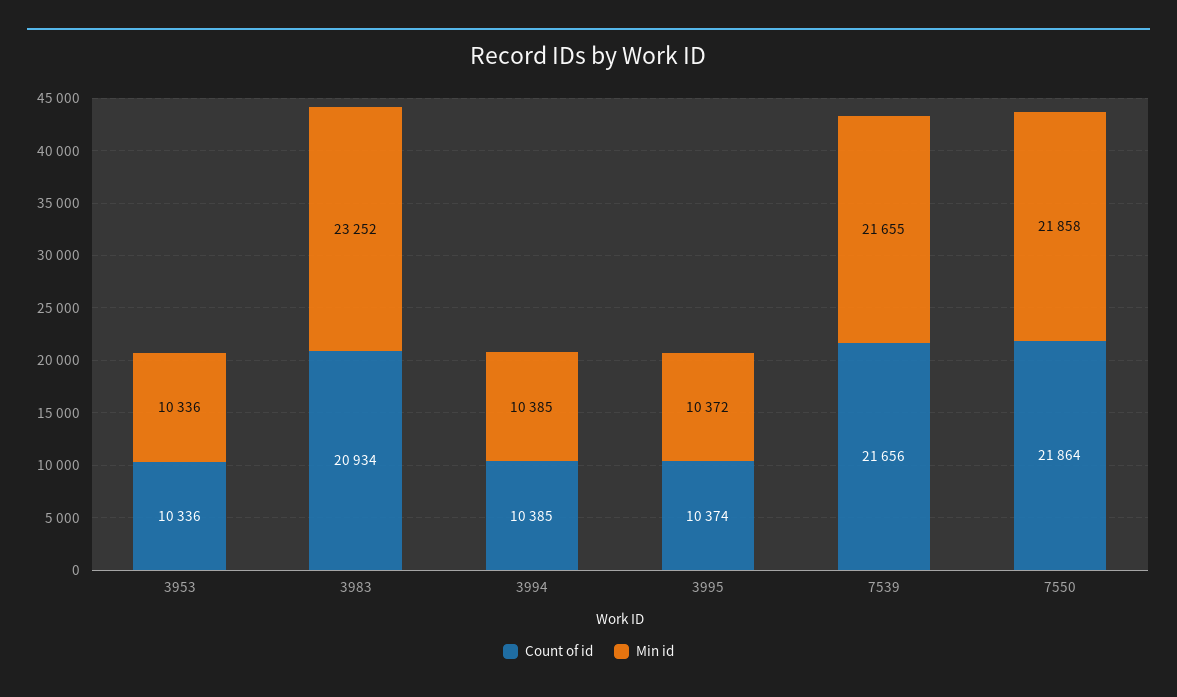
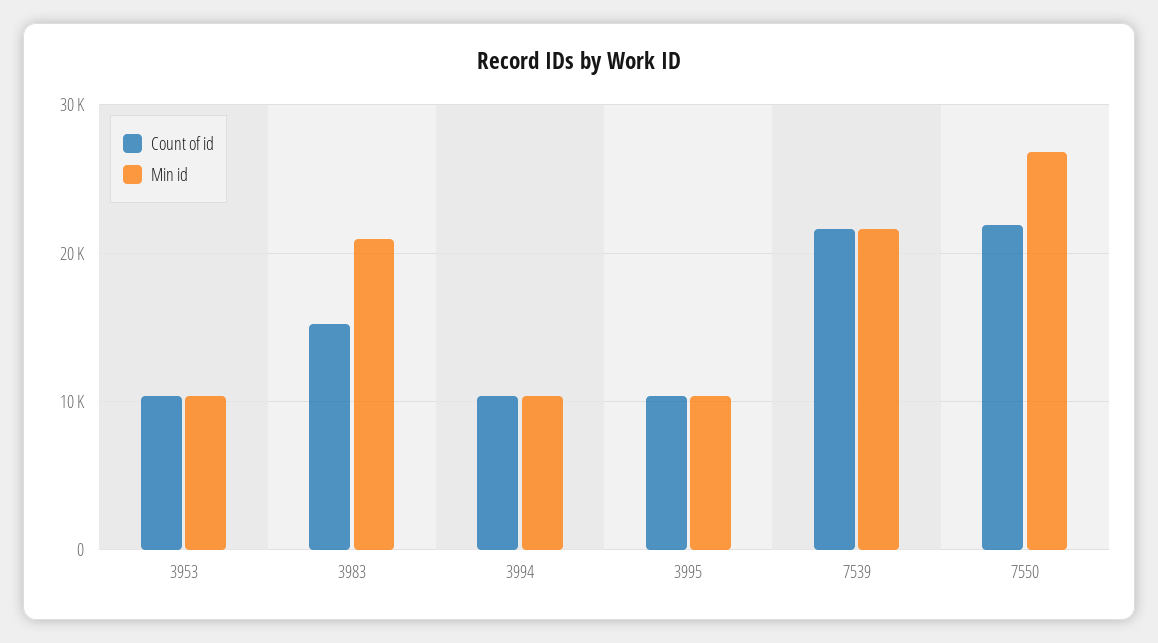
Count of id, 3983: 20934 -> 15000
Min id, 3983: 23252 -> 21000
Min id, 7550: 21858 -> 27000

